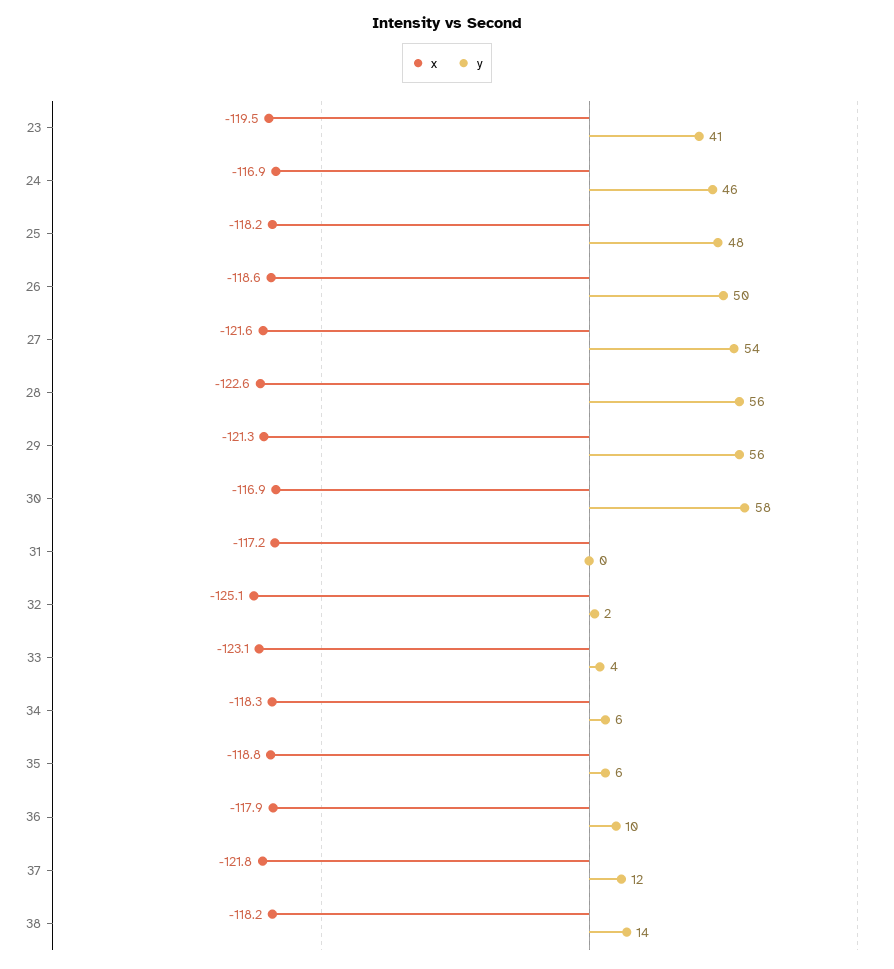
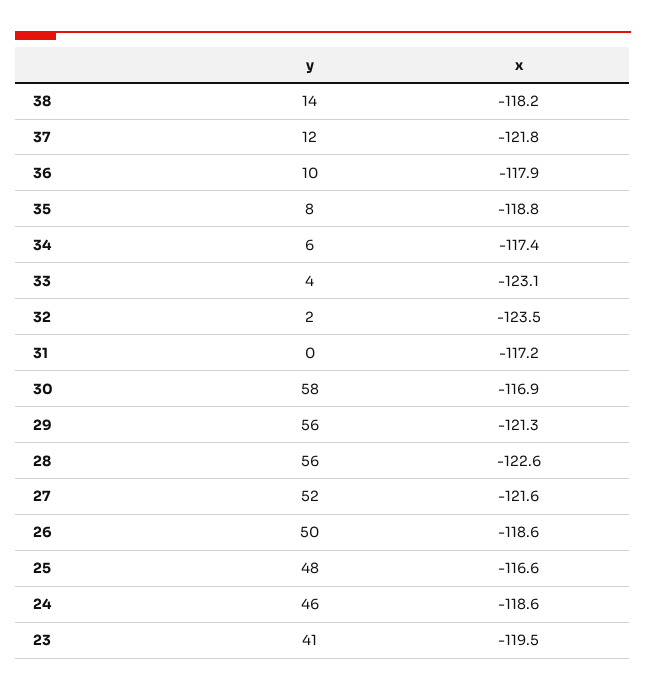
x, 24: -116.9 -> -118.6
x, 25: -118.2 -> -116.6
y, 27: 54 -> 52
x, 32: -125.1 -> -123.5
x, 34: -118.3 -> -117.4
y, 35: 6 -> 8

